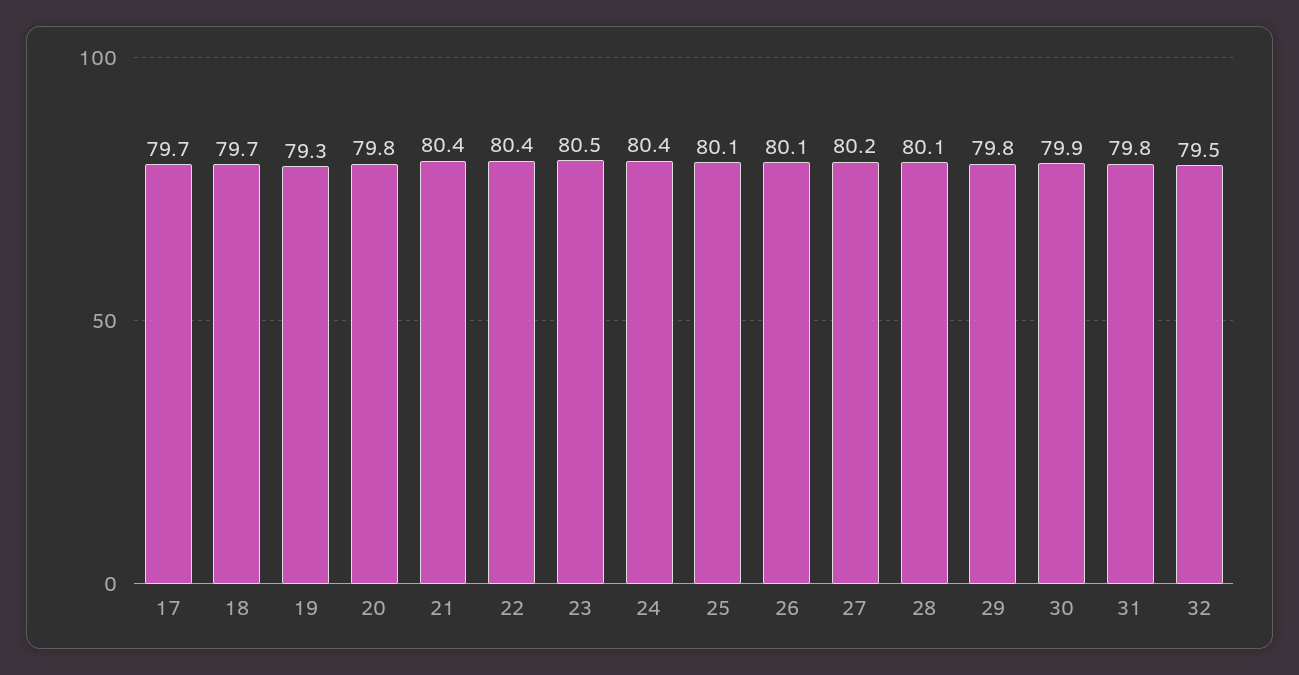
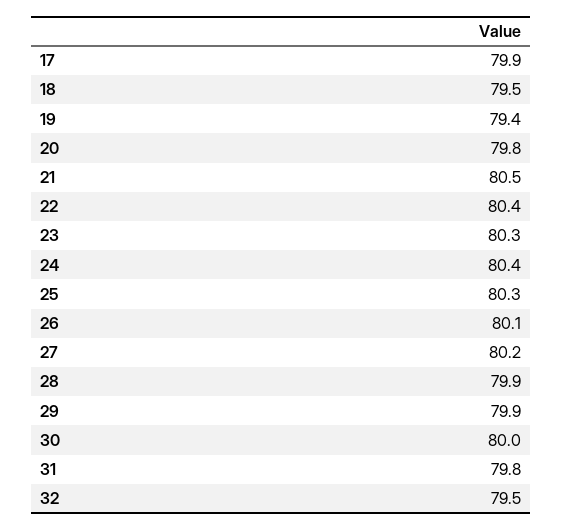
17: 79.7 -> 79.9
18: 79.7 -> 79.5
19: 79.3 -> 79.4
21: 80.4 -> 80.5
23: 80.5 -> 80.3
25: 80.1 -> 80.3
28: 80.1 -> 79.9
29: 79.8 -> 79.9
30: 79.9 -> 80

